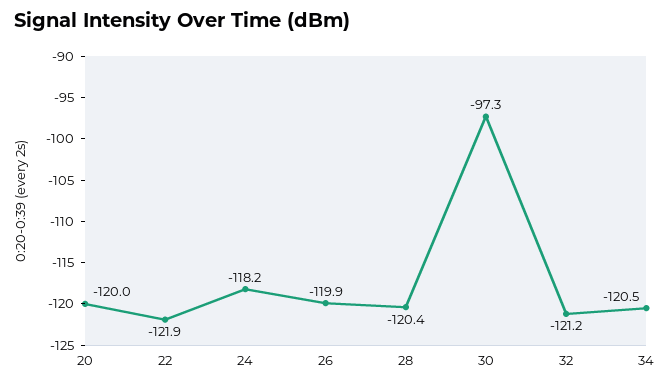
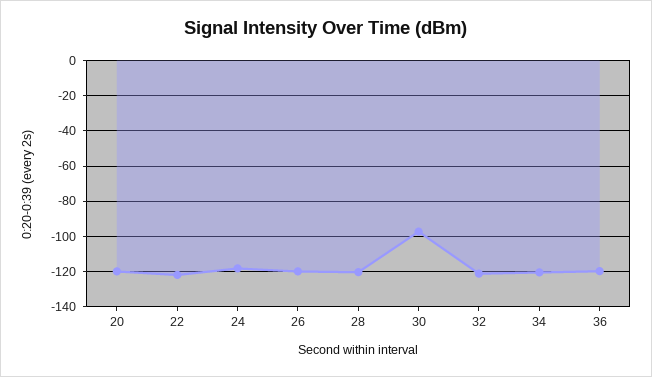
36: none -> -120

